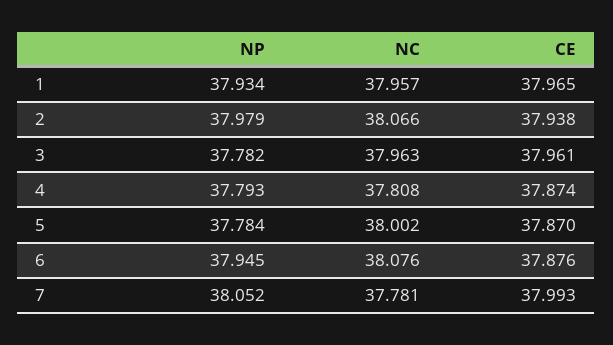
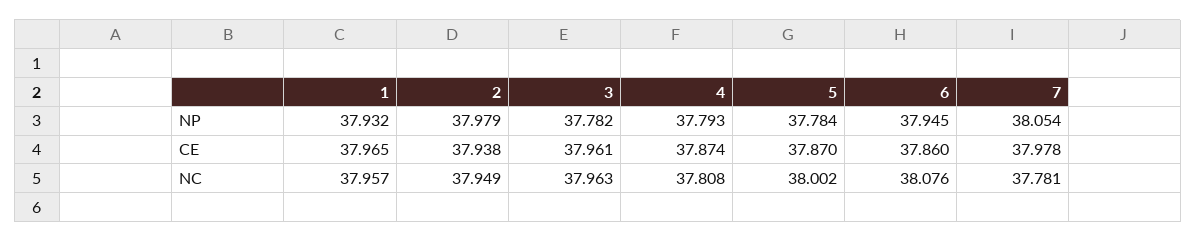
NP, 1: 37.934 -> 37.932
NC, 2: 38.066 -> 37.949
CE, 6: 37.876 -> 37.86
NP, 7: 38.052 -> 38.054
CE, 7: 37.993 -> 37.978

